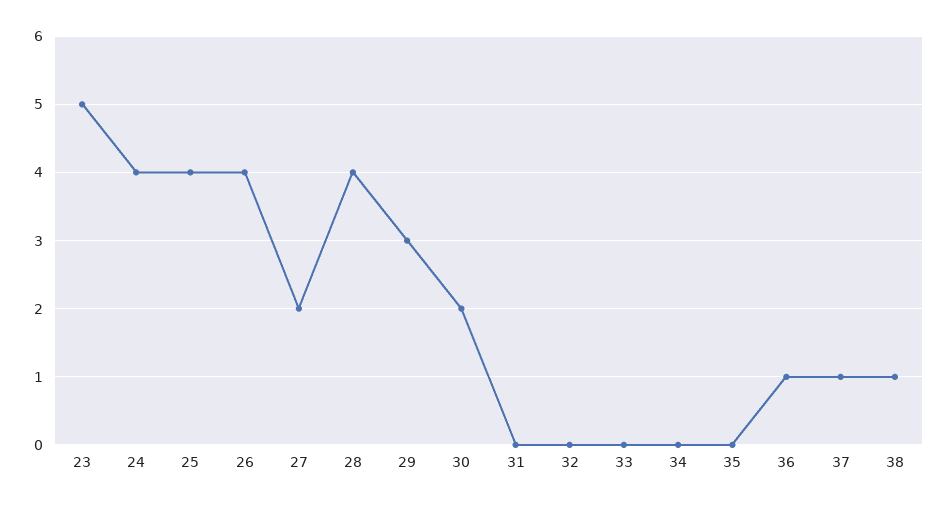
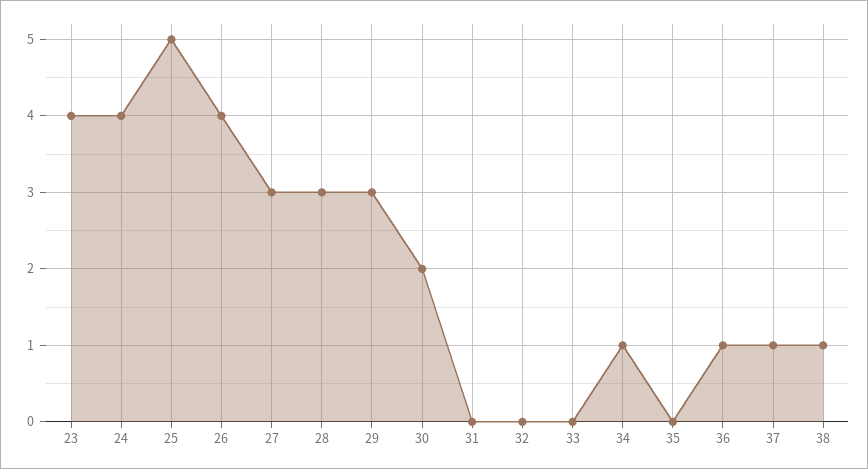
23: 5 -> 4
25: 4 -> 5
27: 2 -> 3
28: 4 -> 3
34: 0 -> 1

